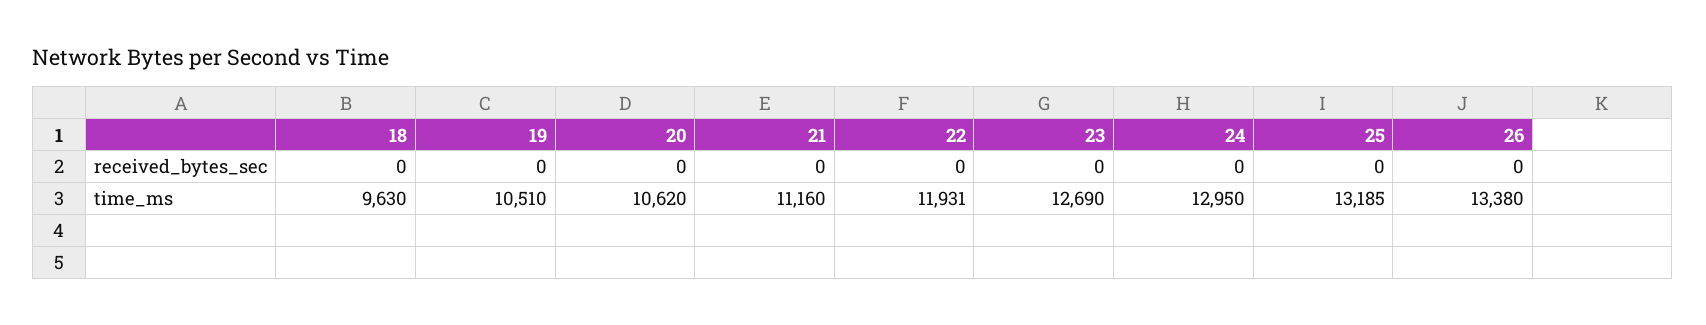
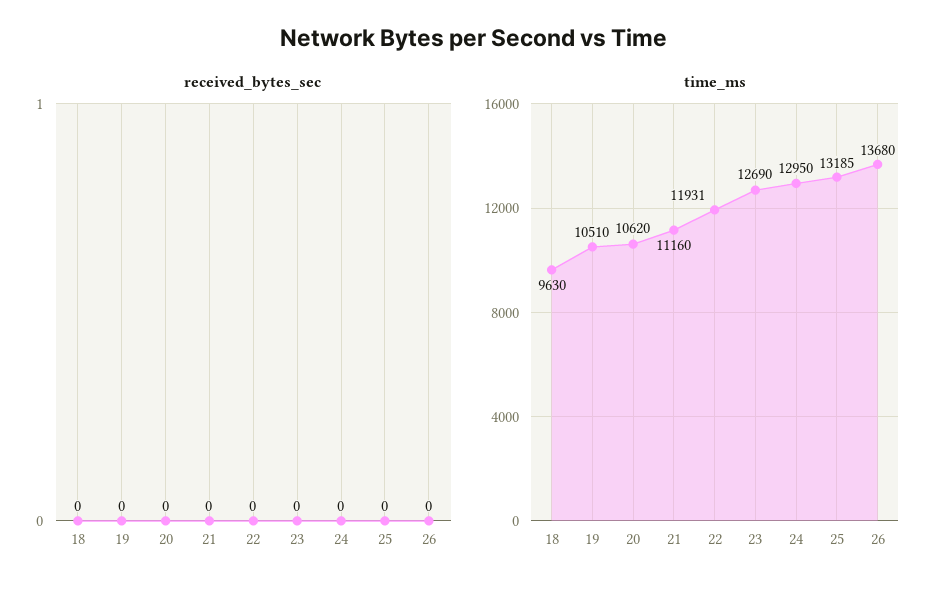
time_ms, 26: 13380 -> 13680

